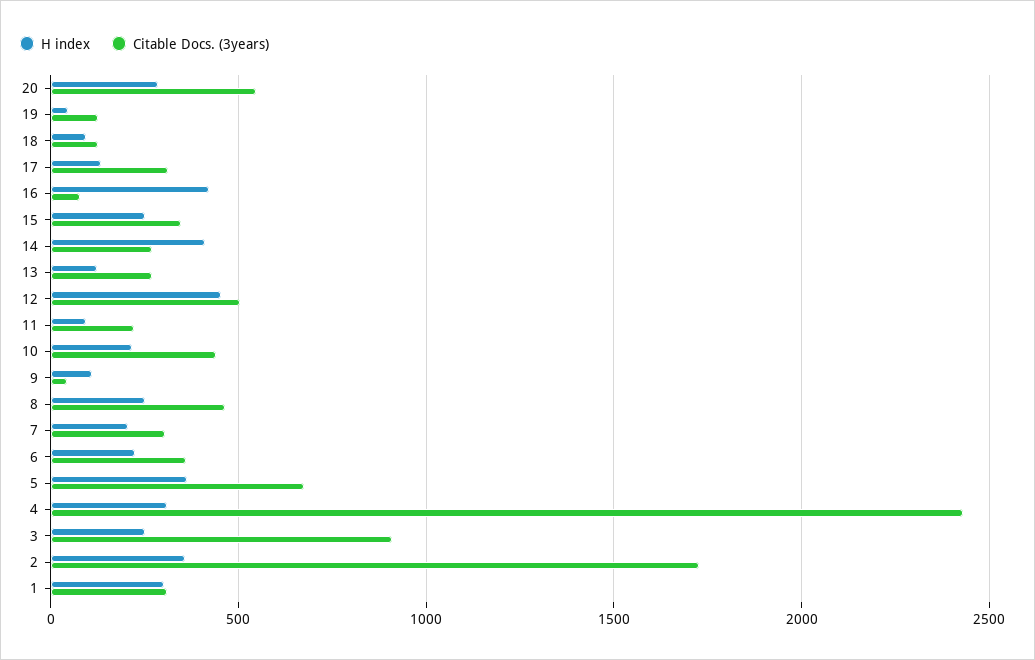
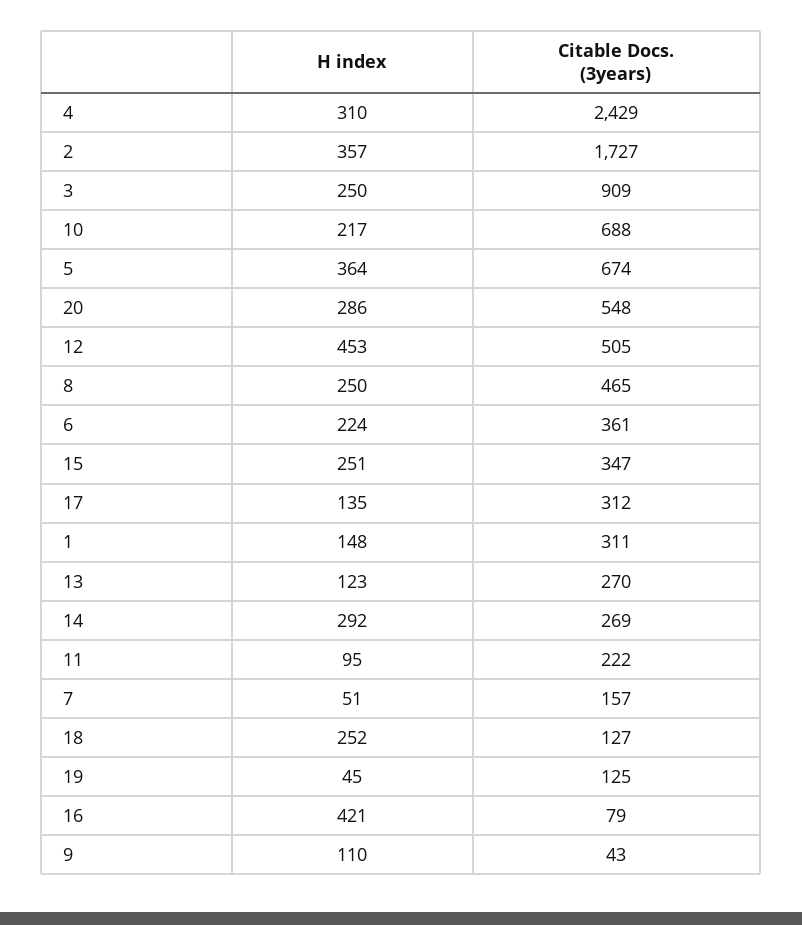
H index, 18: 100 -> 252
H index, 14: 400 -> 292
Citable Docs. (3years), 10: 450 -> 688
H index, 7: 200 -> 51
Citable Docs. (3years), 7: 300 -> 157
H index, 1: 300 -> 148

